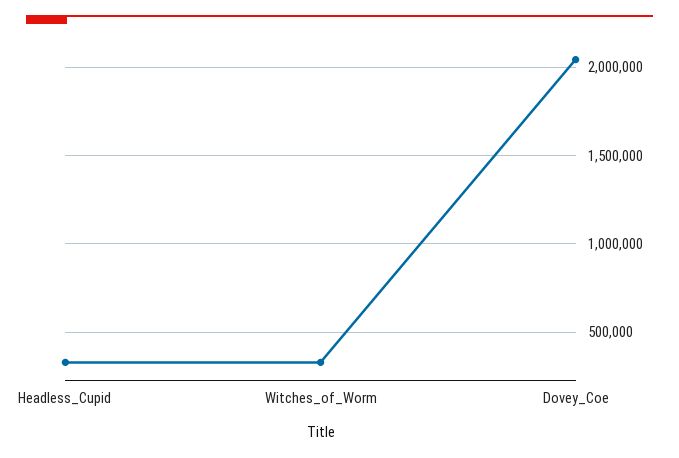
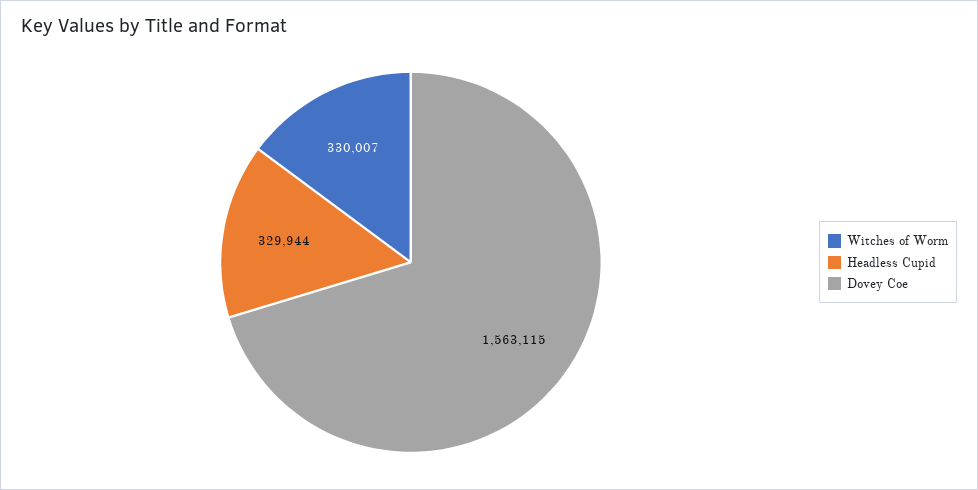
Dovey_Coe: 2050000 -> 1563115

